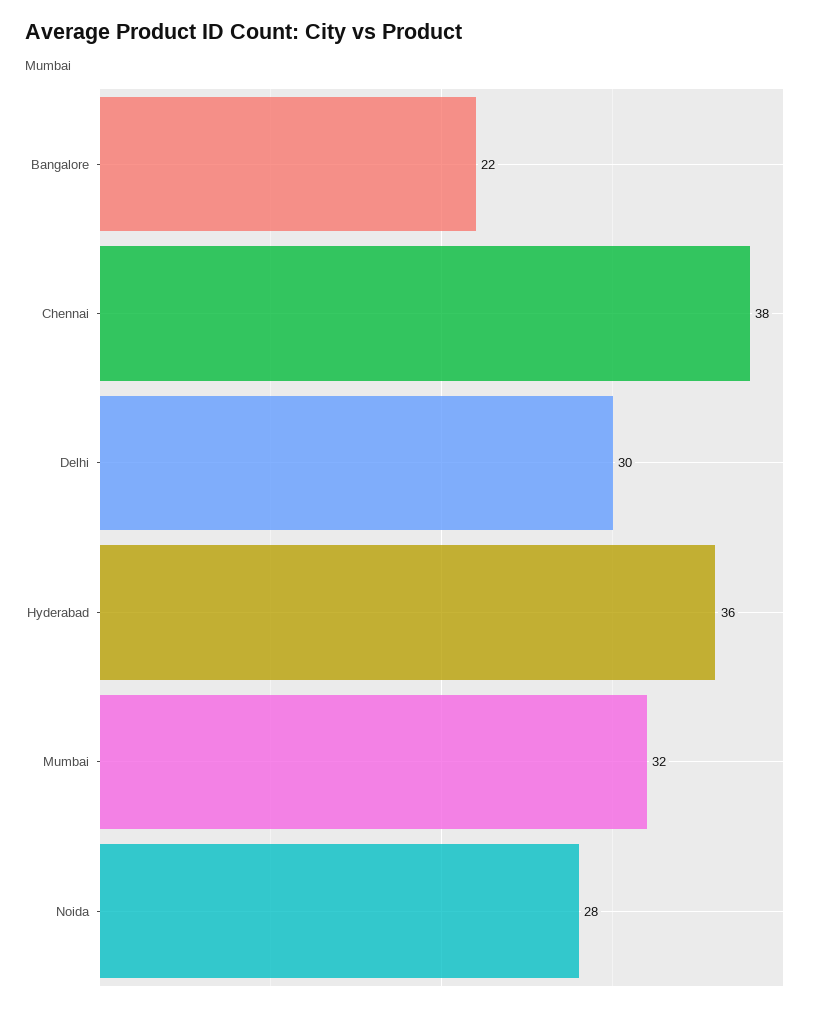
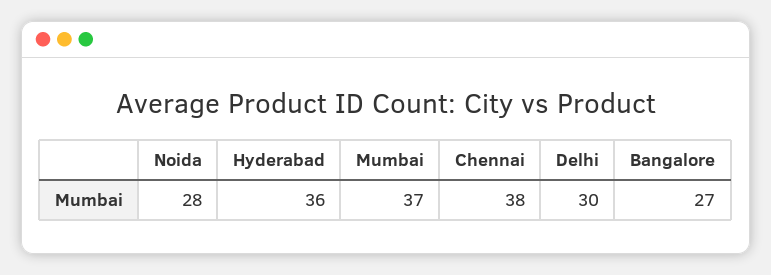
Bangalore: 22 -> 27
Mumbai: 32 -> 37

